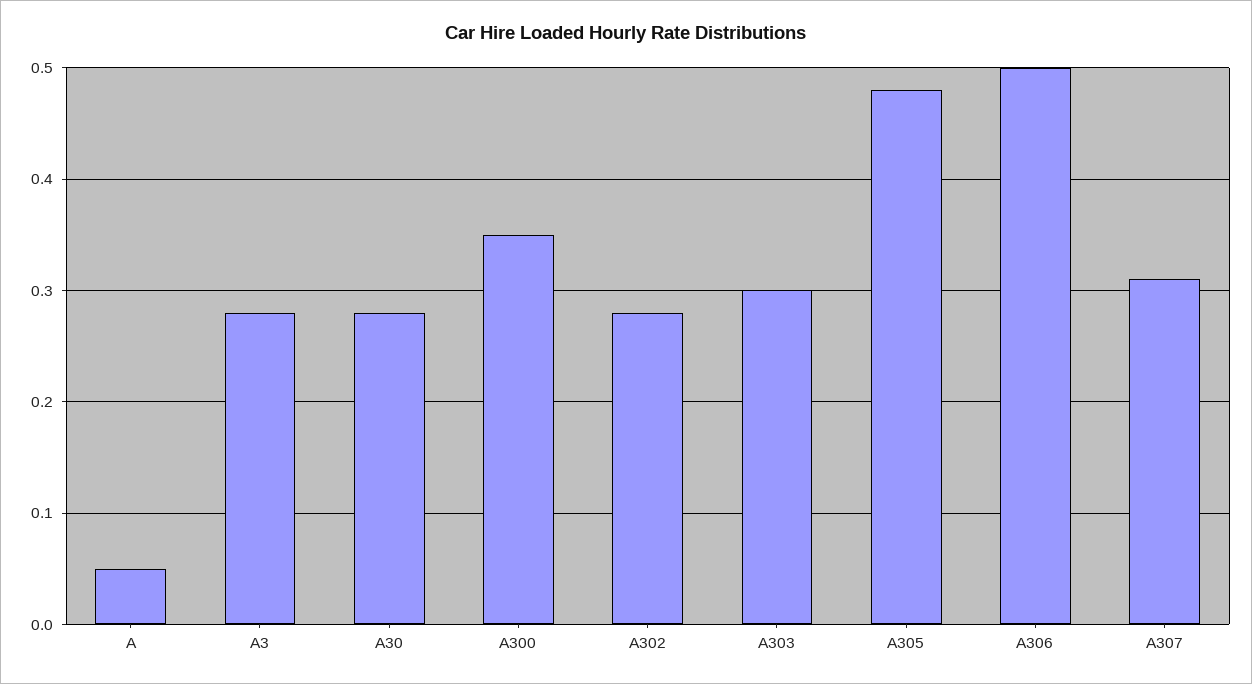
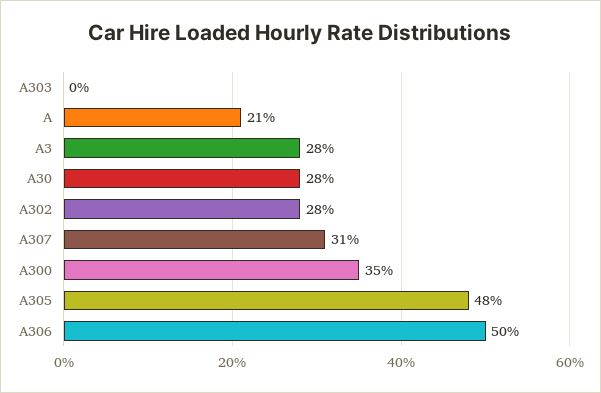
A: 0.05 -> 0.21
A303: 0.3 -> 0

